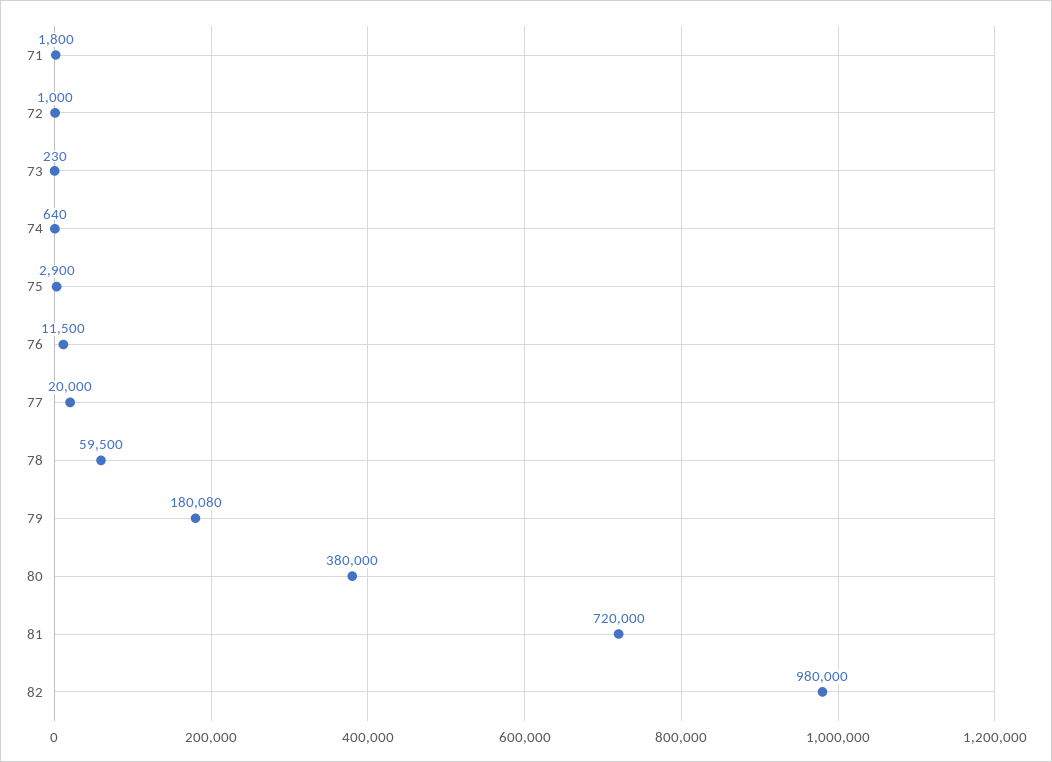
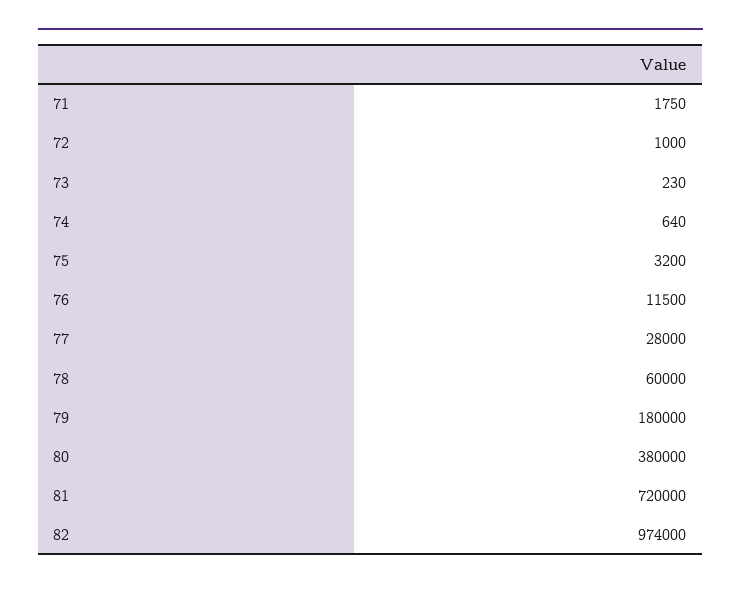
71: 1800 -> 1750
75: 2900 -> 3200
77: 20000 -> 28000
78: 59500 -> 60000
79: 180080 -> 180000
82: 980000 -> 974000

